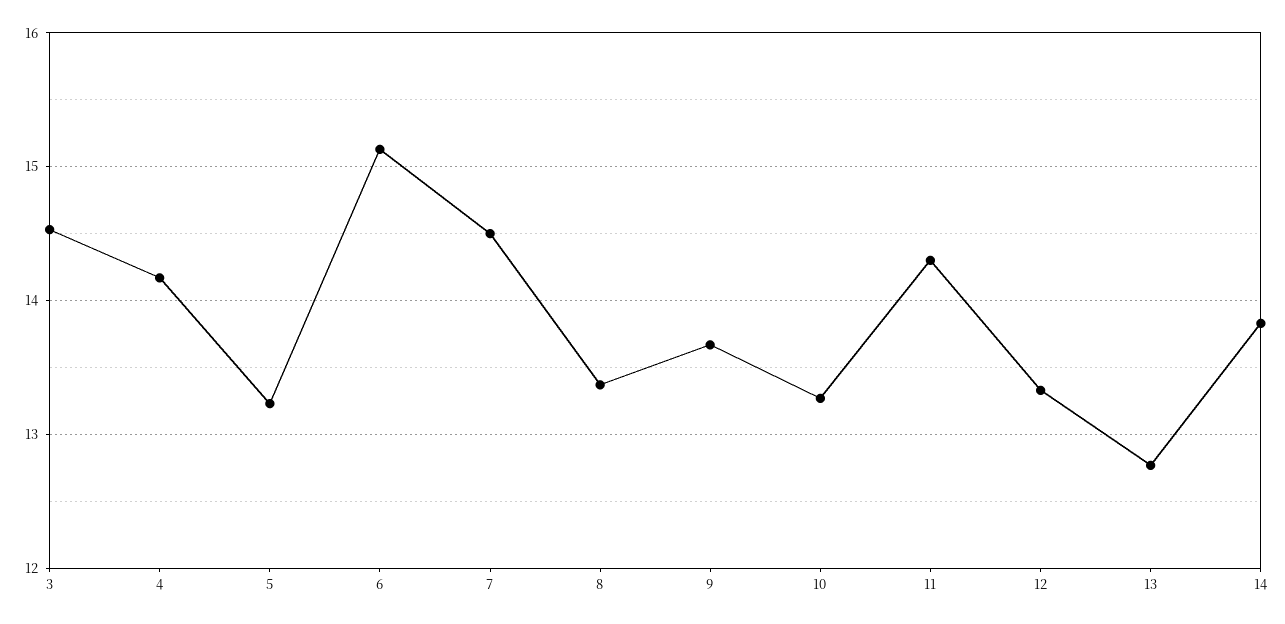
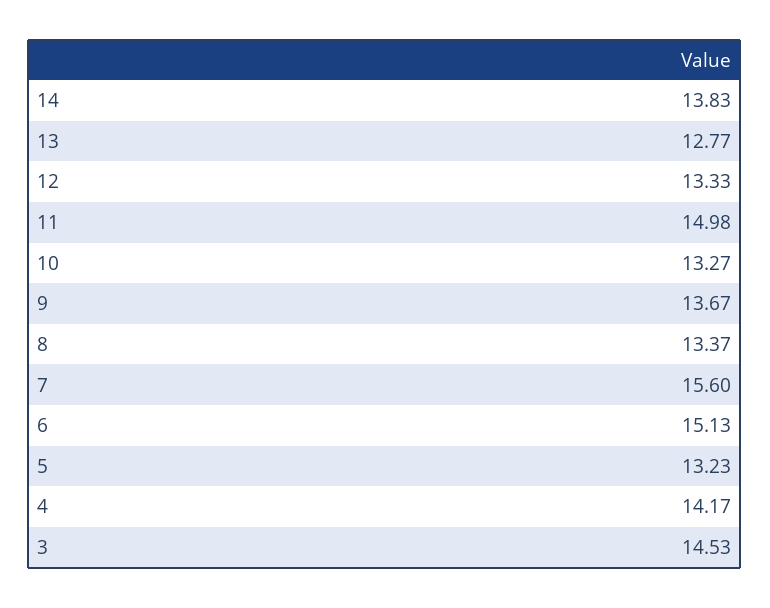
7: 14.5 -> 15.6
11: 14.3 -> 14.98

